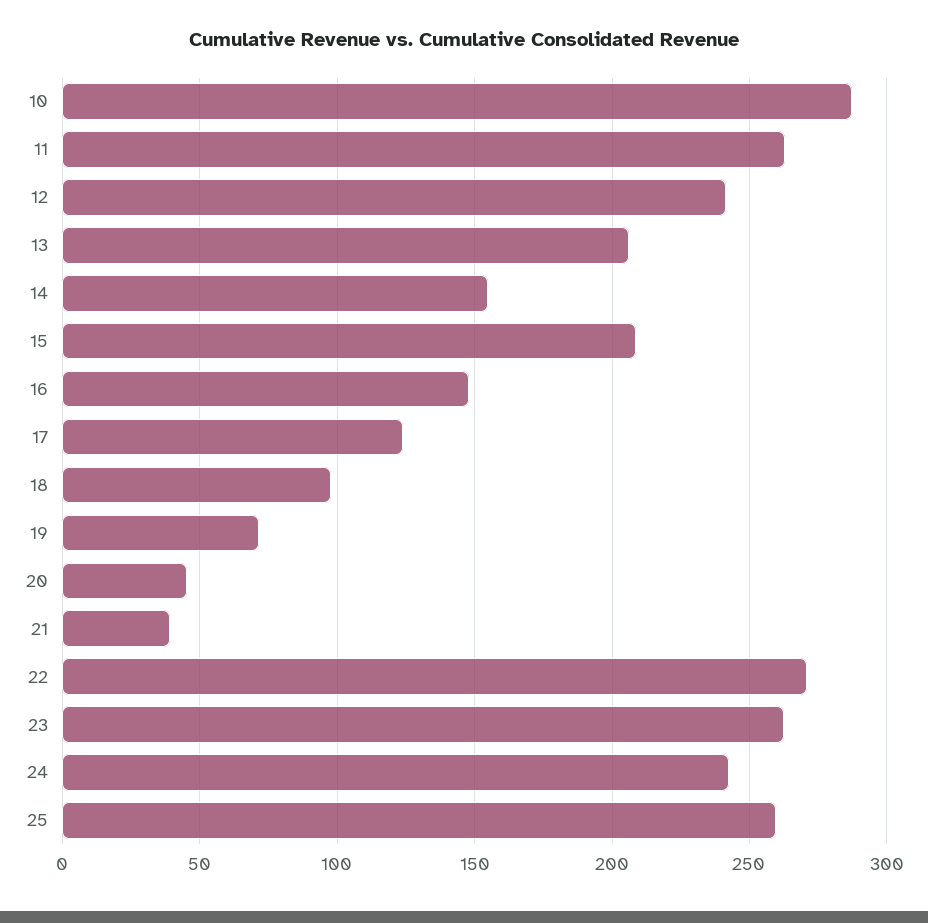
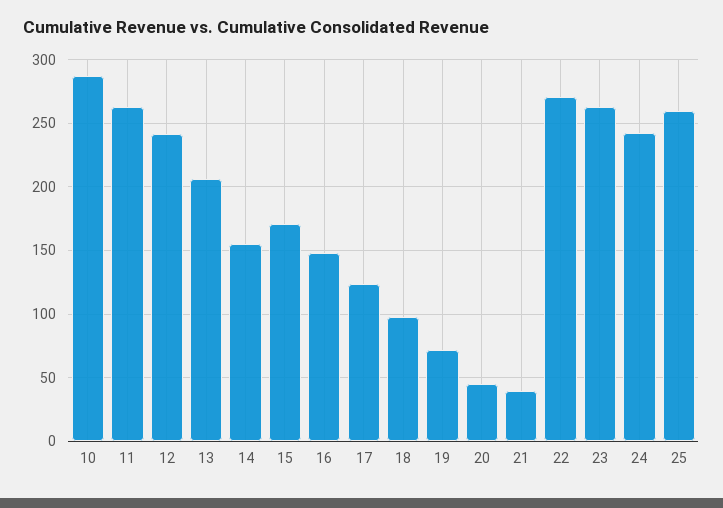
15: 210 -> 170

